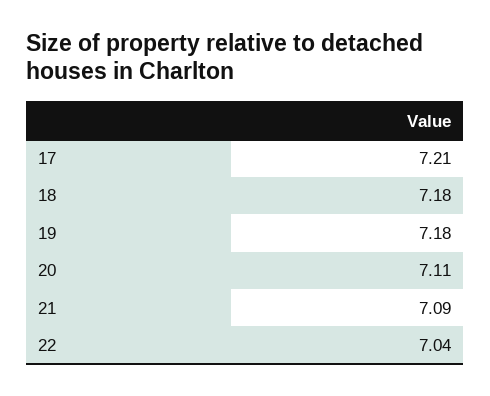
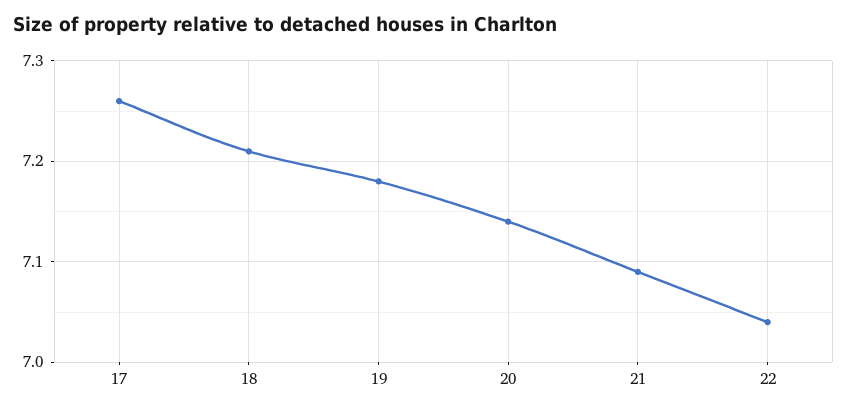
17: 7.21 -> 7.26
18: 7.18 -> 7.21
20: 7.11 -> 7.14

